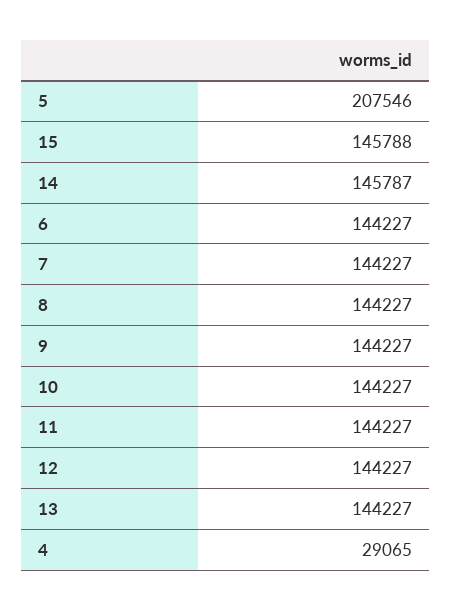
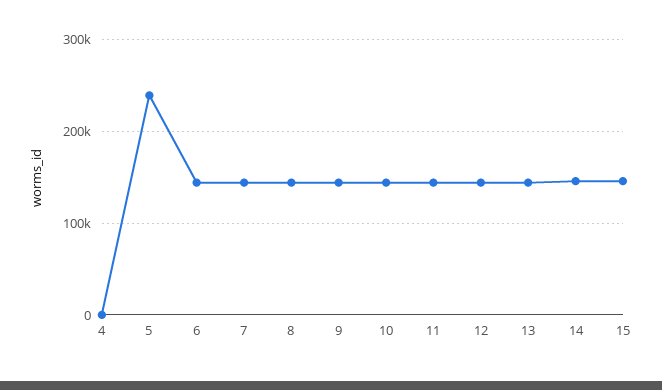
5: 207546 -> 240000
4: 29065 -> 0

